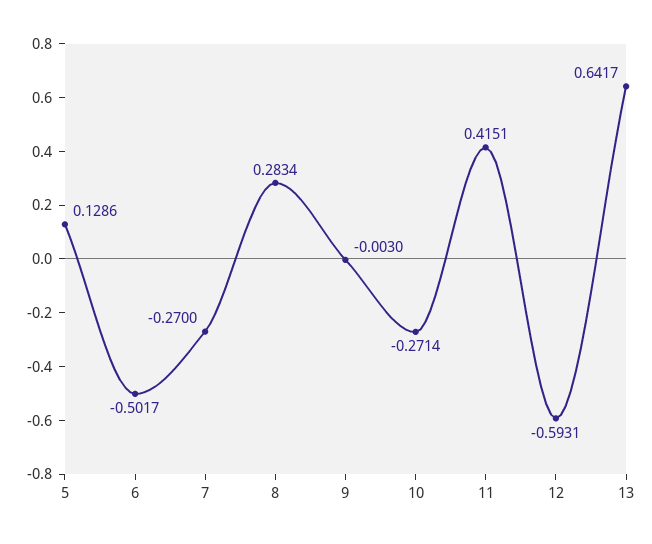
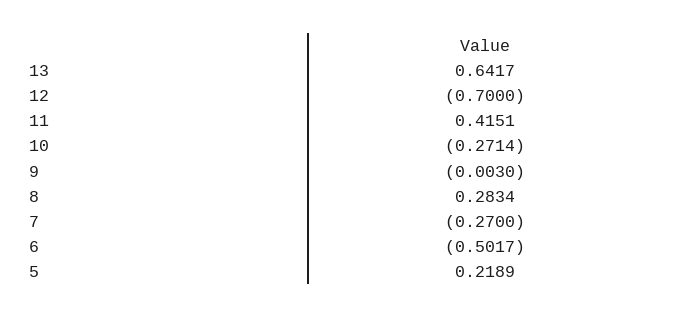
5: 0.1286 -> 0.2189
12: -0.5931 -> -0.7

